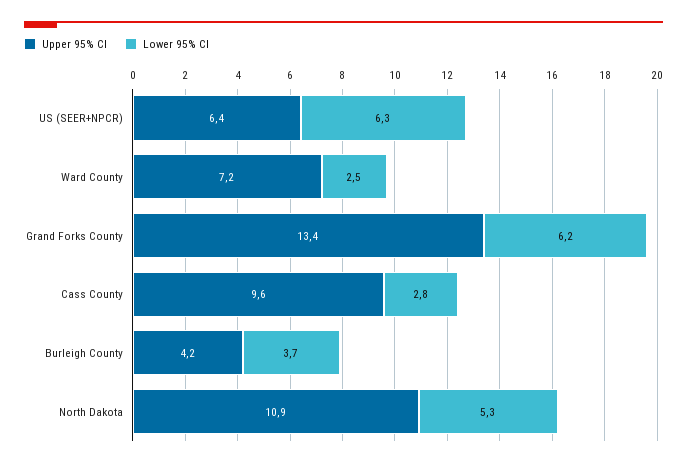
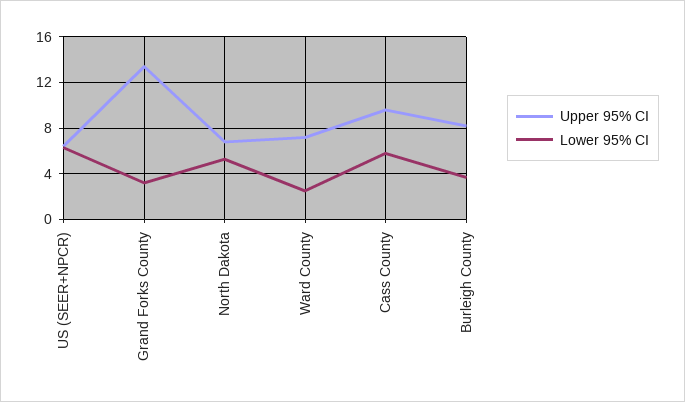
Lower 95% CI, Grand Forks County: 6.2 -> 3
Lower 95% CI, Cass County: 2.8 -> 6
Upper 95% CI, Burleigh County: 4.2 -> 8
Upper 95% CI, North Dakota: 10.9 -> 7

